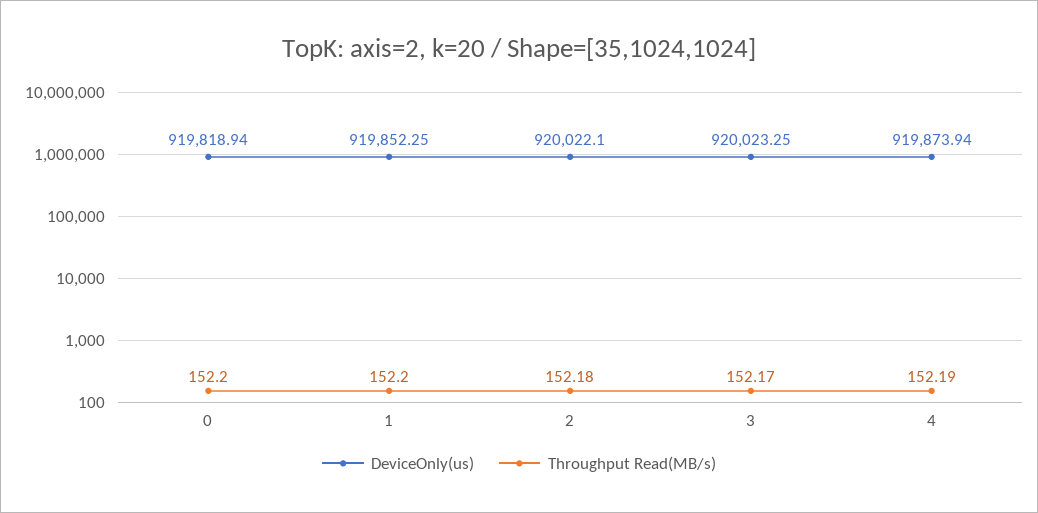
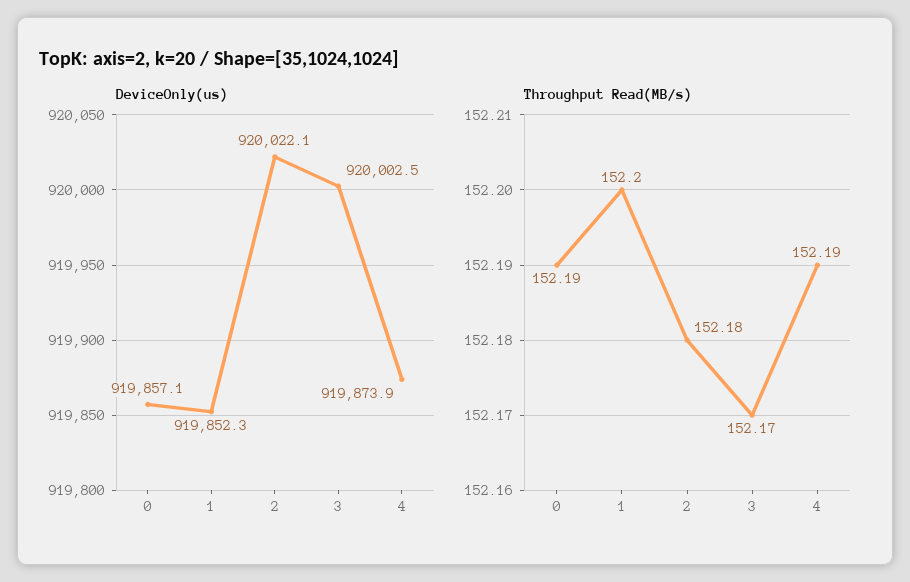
DeviceOnly(us), 0: 919818.94 -> 919857.1
Throughput Read(MB/s), 0: 152.2 -> 152.19
DeviceOnly(us), 3: 920023.25 -> 920002.5

